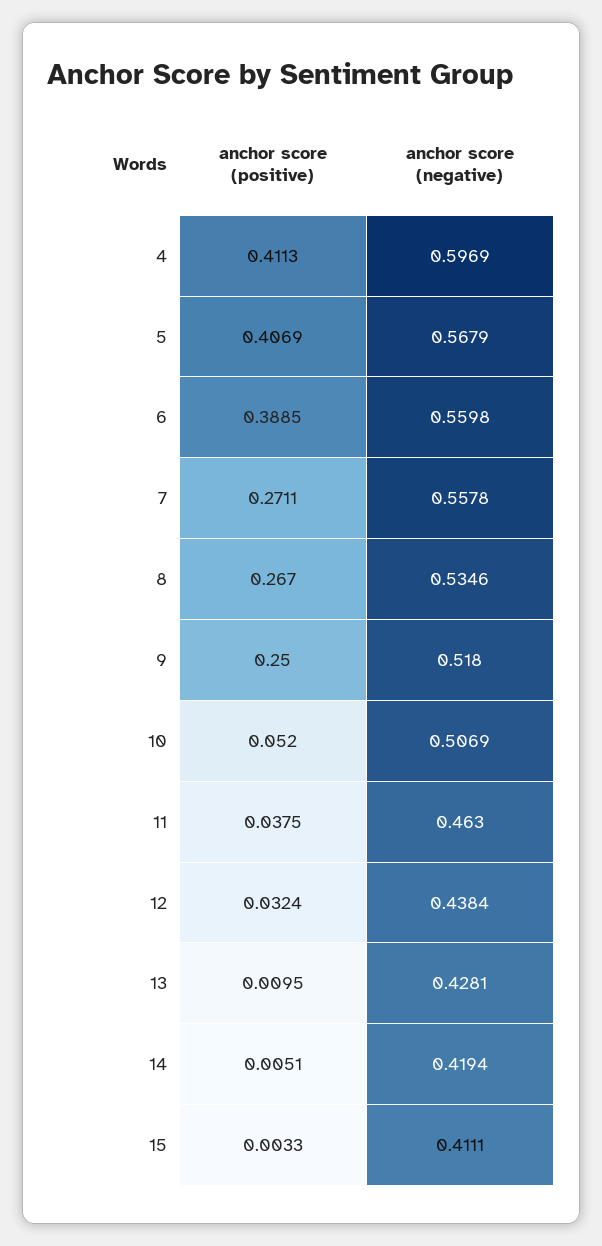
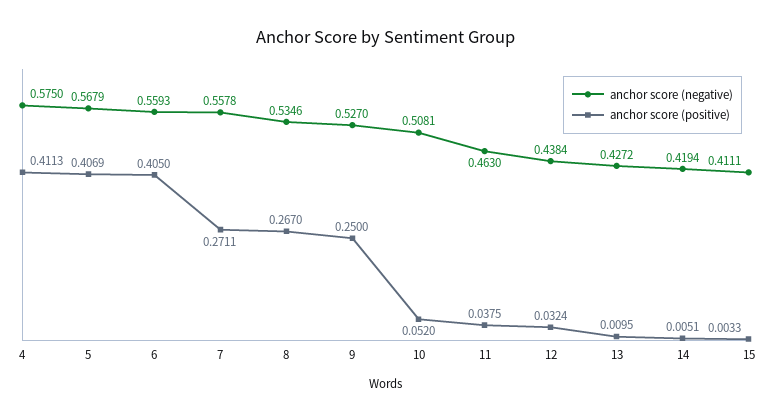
anchor score (negative), 4: 0.5969 -> 0.575
anchor score (positive), 6: 0.3885 -> 0.405
anchor score (negative), 6: 0.5598 -> 0.5593
anchor score (negative), 9: 0.518 -> 0.527
anchor score (negative), 10: 0.5069 -> 0.5081
anchor score (negative), 13: 0.4281 -> 0.4272

